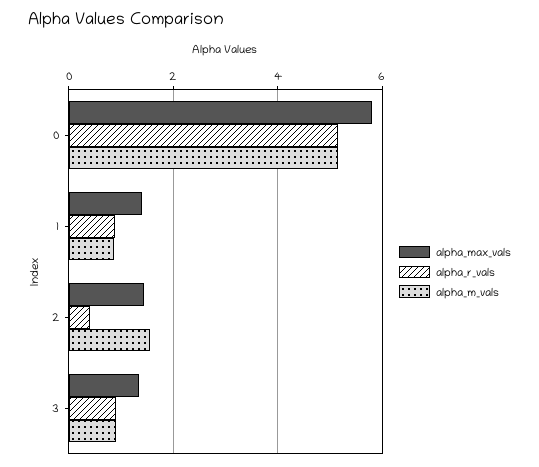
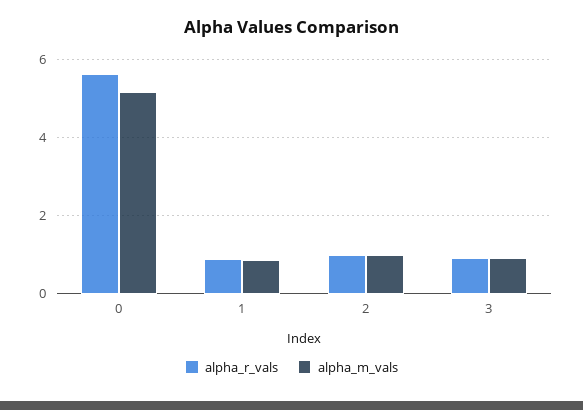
alpha_max_vals, 0: 5.8 -> none
alpha_r_vals, 0: 5.2 -> 5.6
alpha_max_vals, 1: 1.4 -> none
alpha_max_vals, 2: 1.4 -> none
alpha_r_vals, 2: 0.4 -> 1
alpha_m_vals, 2: 1.6 -> 1
alpha_max_vals, 3: 1.4 -> none

